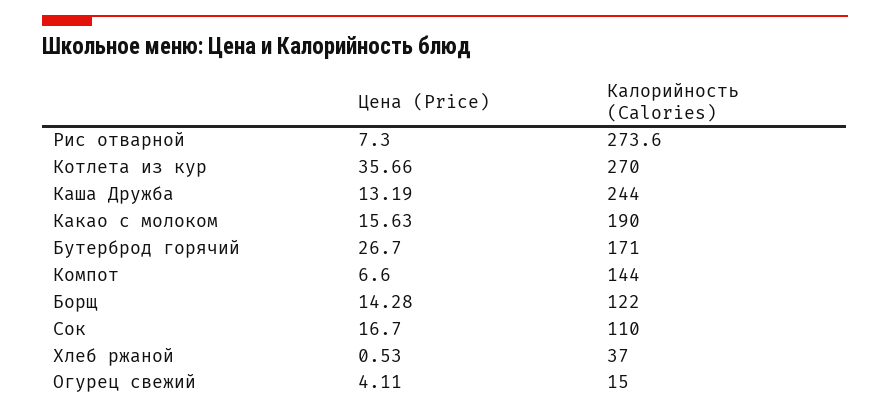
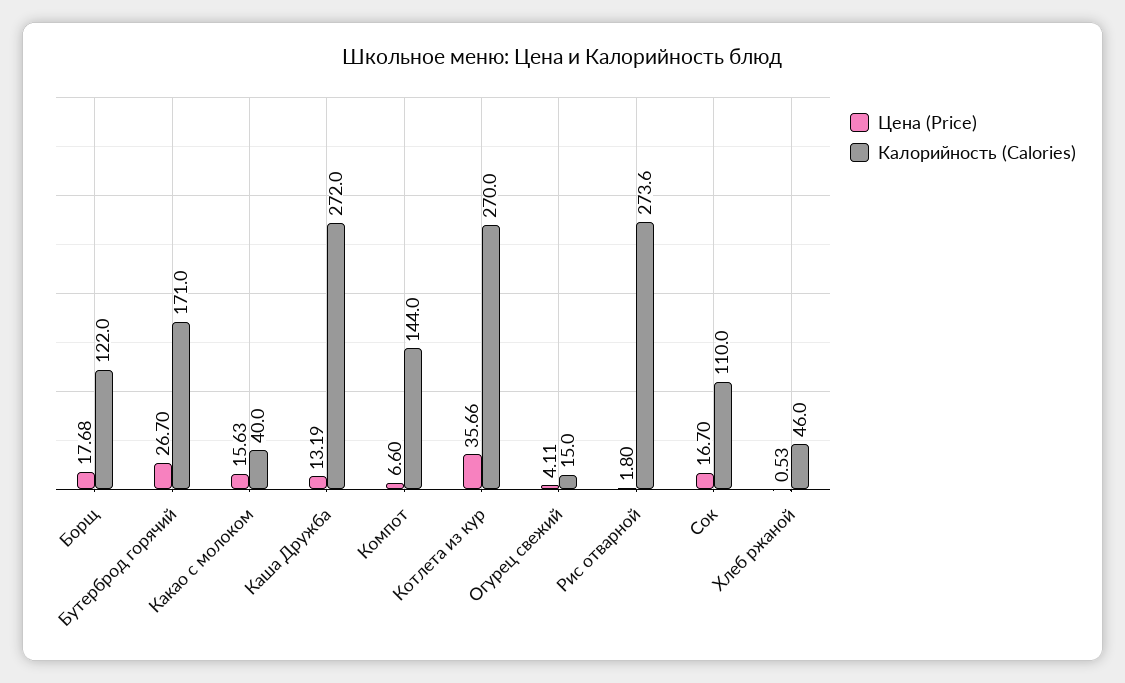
Цена (Price), Рис отварной: 7.3 -> 1.8
Калорийность (Calories), Каша Дружба: 244 -> 272
Калорийность (Calories), Какао с молоком: 190 -> 40
Цена (Price), Борщ: 14.28 -> 17.68
Калорийность (Calories), Хлеб ржаной: 37 -> 46

